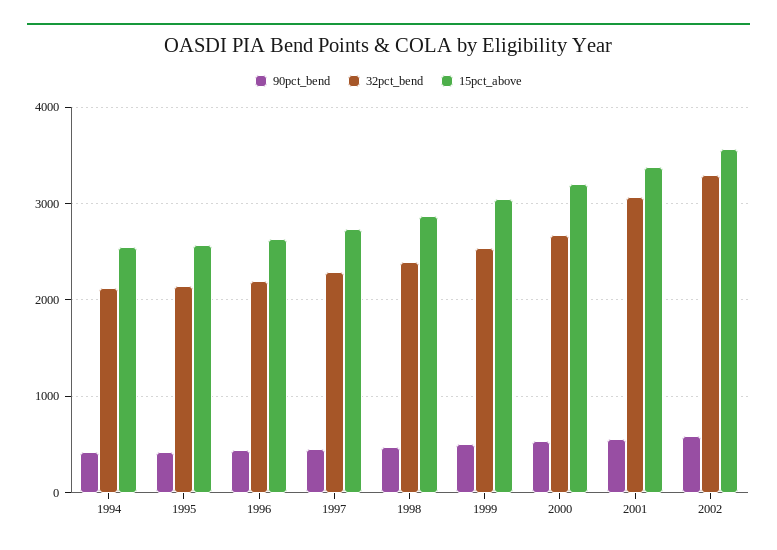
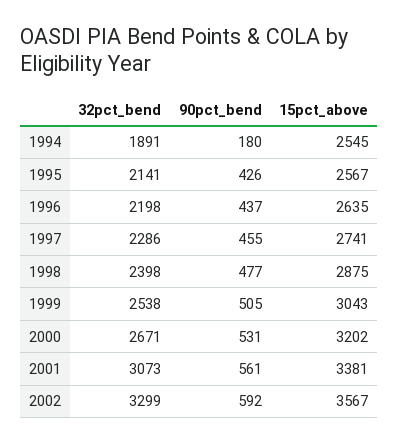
90pct_bend, 1994: 400 -> 180
32pct_bend, 1994: 2100 -> 1891

